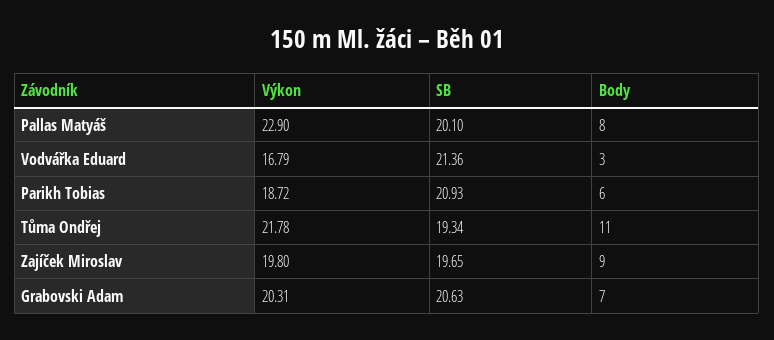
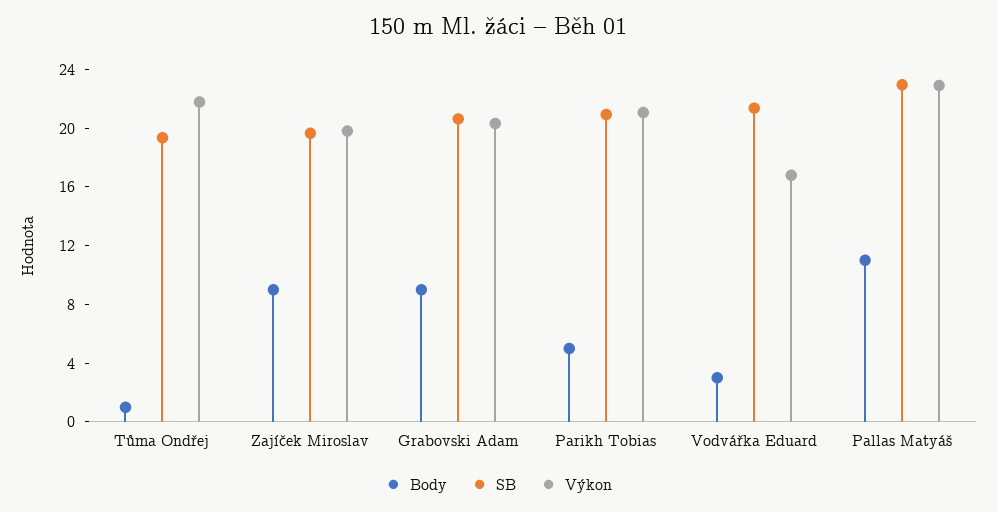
SB, Pallas Matyáš: 20.1 -> 23
Body, Pallas Matyáš: 8 -> 11
Výkon, Parikh Tobias: 18.72 -> 21
Body, Parikh Tobias: 6 -> 5
Body, Tůma Ondřej: 11 -> 1
Body, Grabovski Adam: 7 -> 9

